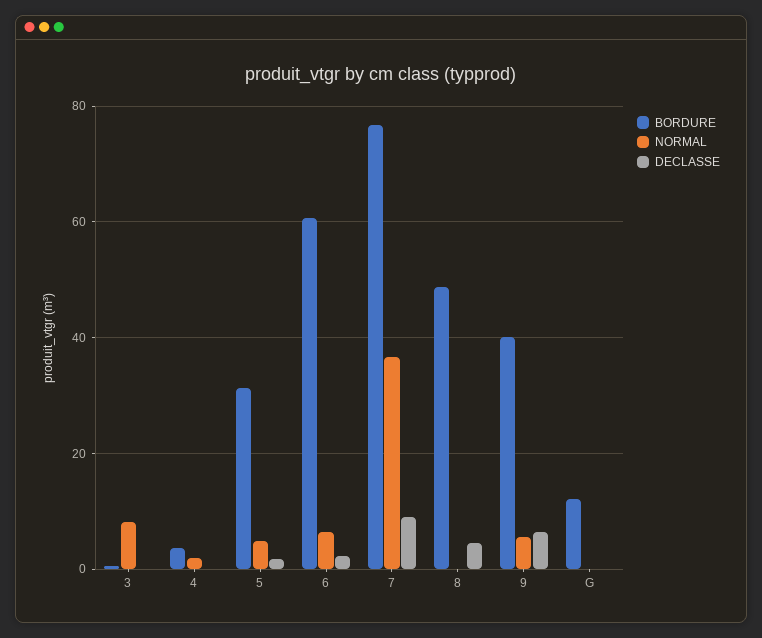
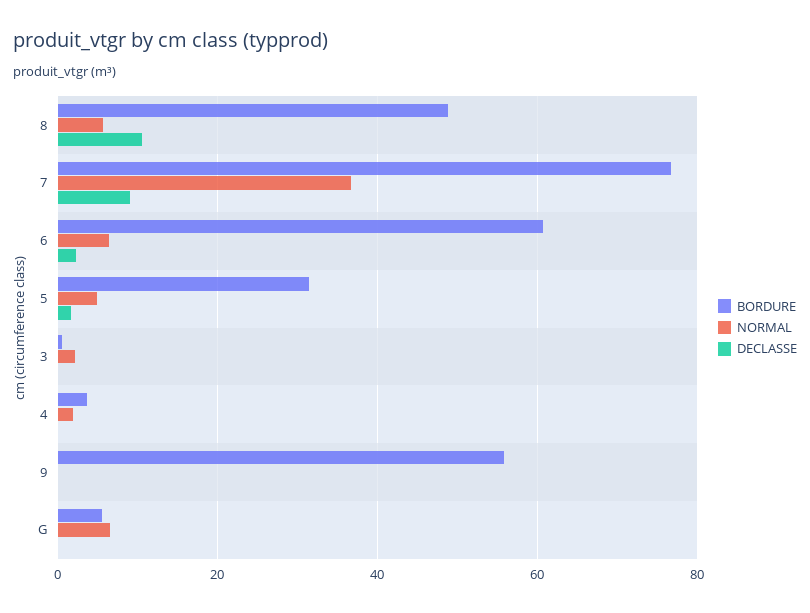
NORMAL, 3: 8 -> 2
NORMAL, 8: 0 -> 6
DECLASSE, 8: 4 -> 10
BORDURE, 9: 40 -> 56
NORMAL, 9: 6 -> 0
DECLASSE, 9: 6 -> 0
BORDURE, G: 12 -> 6
NORMAL, G: 0 -> 6

